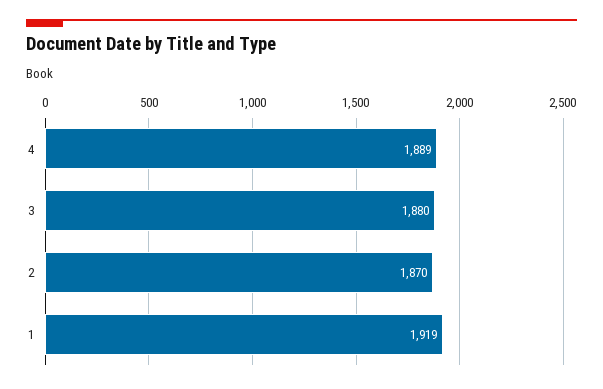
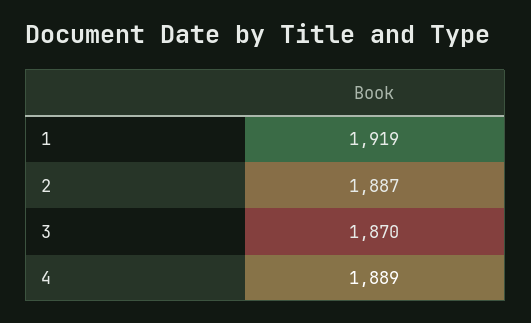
3: 1880 -> 1870
2: 1870 -> 1887

